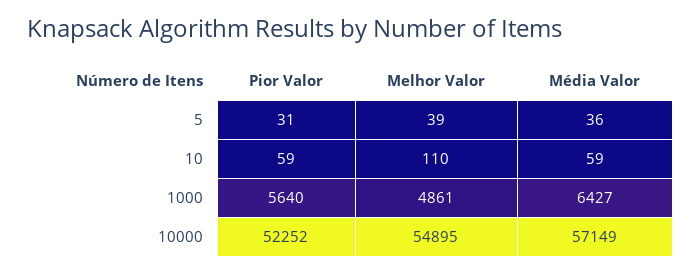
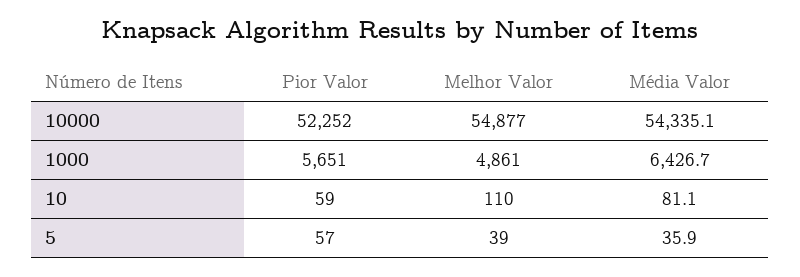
Pior Valor, 5: 31 -> 57
Média Valor, 10: 59 -> 81.1
Pior Valor, 1000: 5640 -> 5651
Melhor Valor, 10000: 54895 -> 54877
Média Valor, 10000: 57149 -> 54335.1

